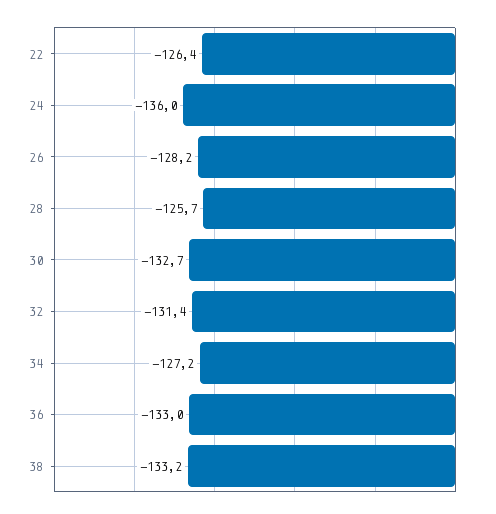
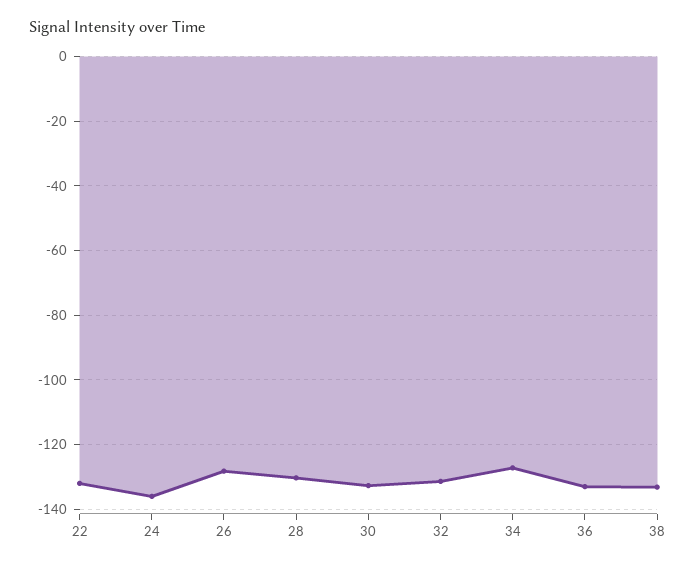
22: -126.4 -> -132
28: -125.7 -> -130

